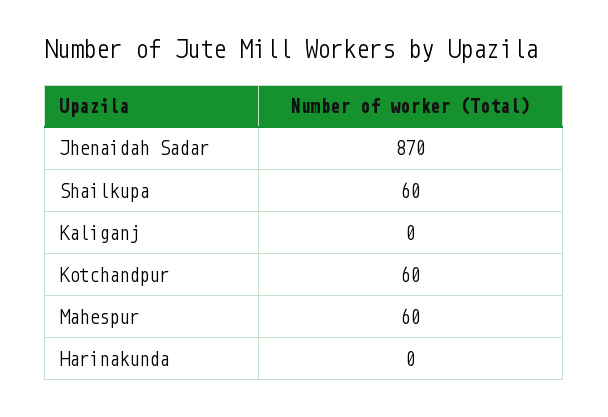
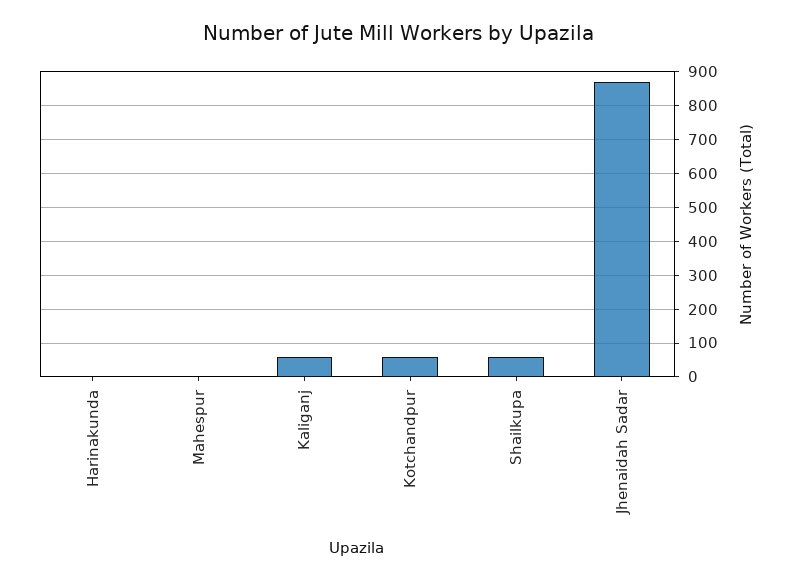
Kaliganj: 0 -> 60
Mahespur: 60 -> 0

